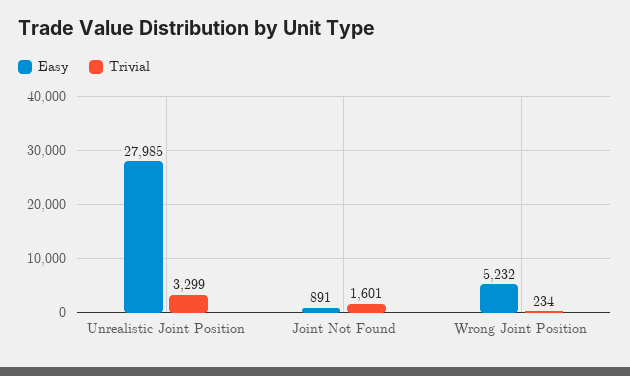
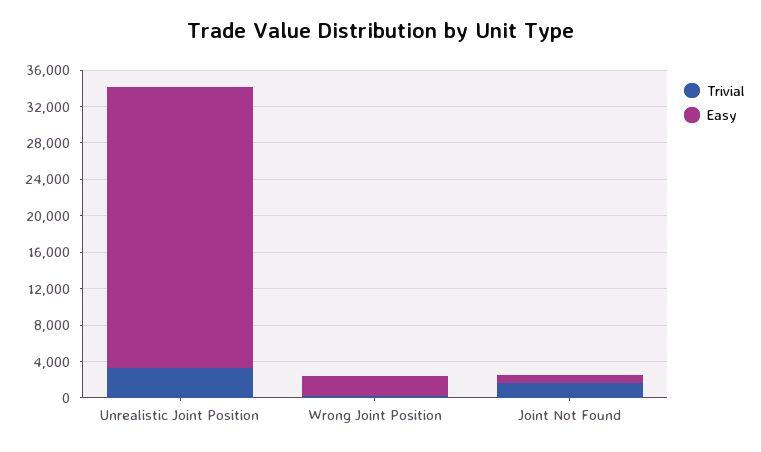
Easy, Unrealistic Joint Position: 27985 -> 31000
Easy, Wrong Joint Position: 5232 -> 2000

